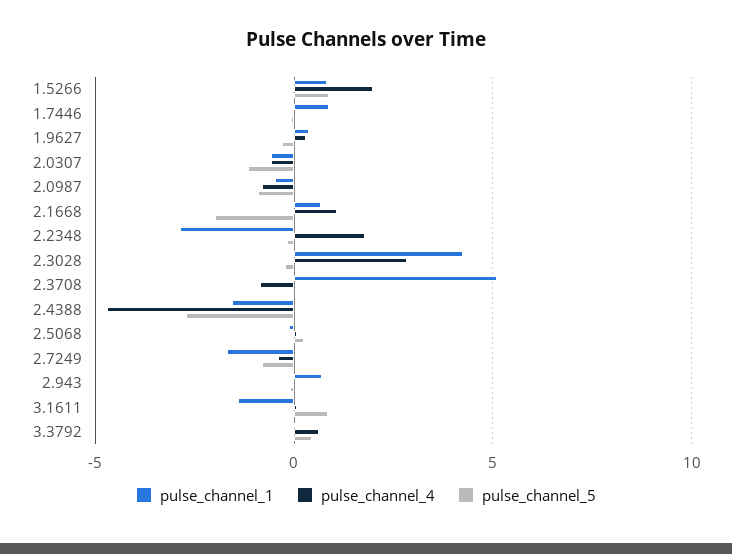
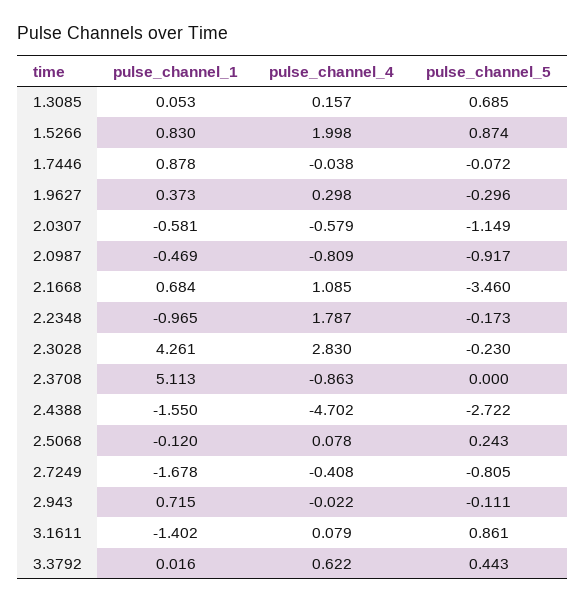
pulse_channel_5, 2.1668: -2 -> -3.46
pulse_channel_1, 2.2348: -3 -> -0.965
pulse_channel_1, 1.3085: none -> 0.053
pulse_channel_4, 1.3085: none -> 0.157
pulse_channel_5, 1.3085: none -> 0.685

